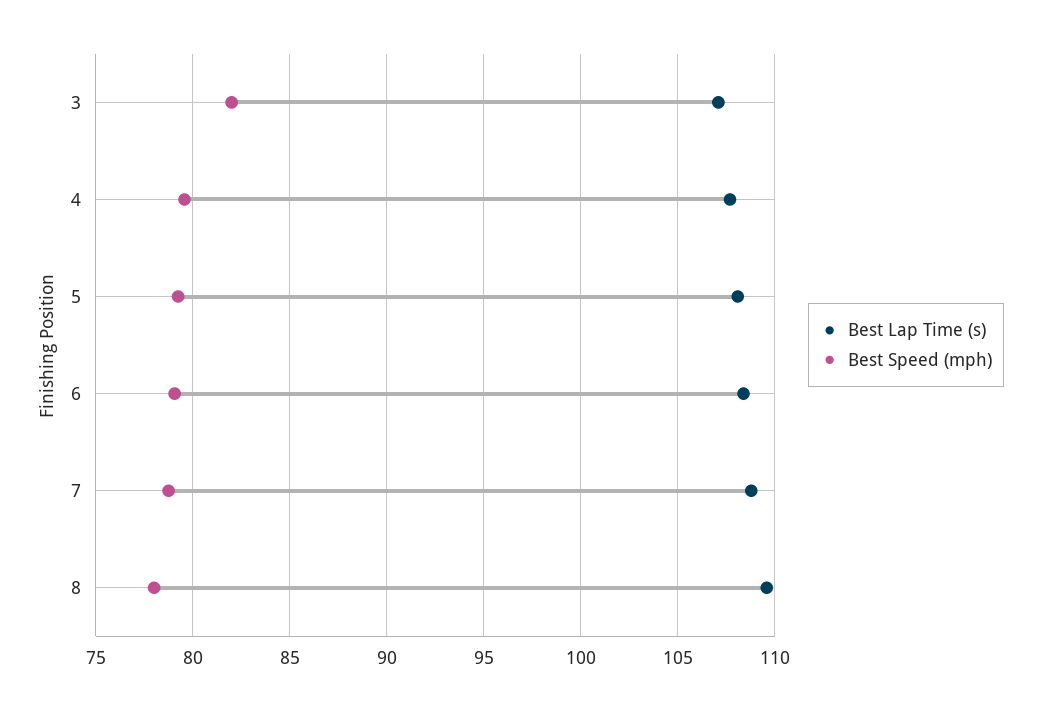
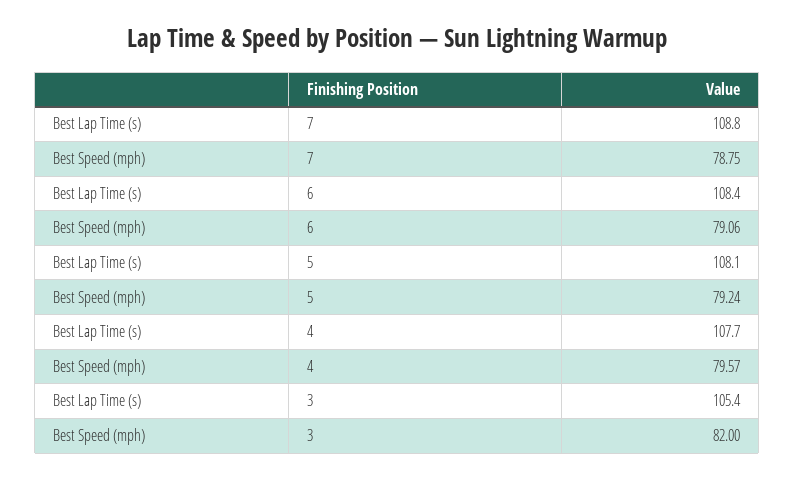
Best Lap Time (s), 3: 107 -> 105.4
Best Lap Time (s), 8: 109.5 -> none
Best Speed (mph), 8: 78 -> none

